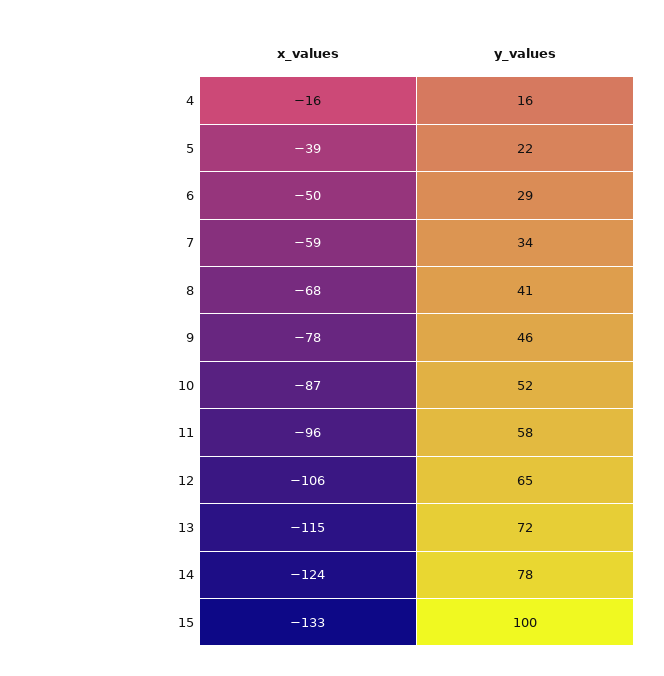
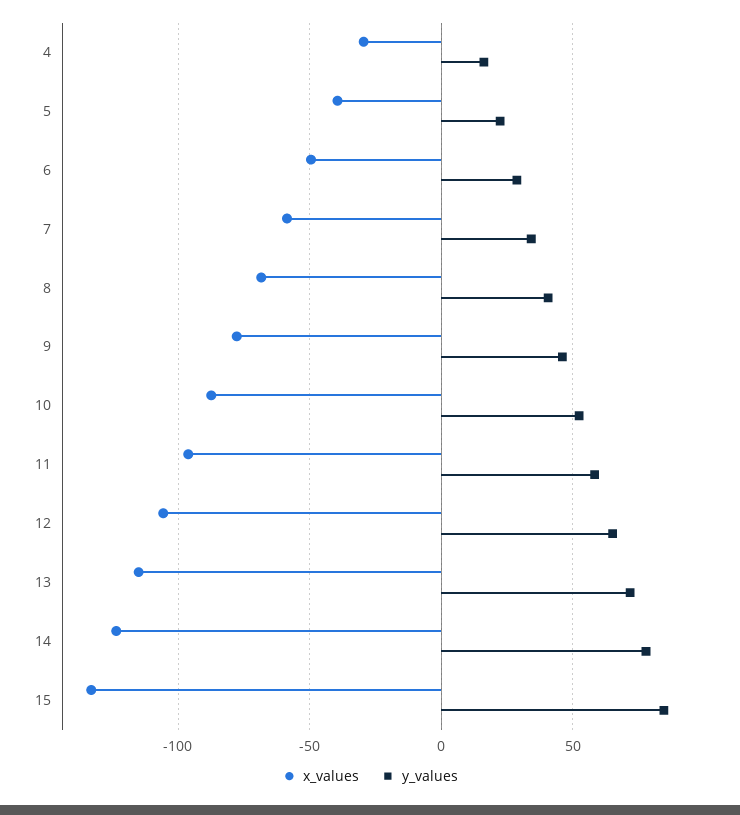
x_values, 4: -16 -> -30
y_values, 15: 100 -> 85

